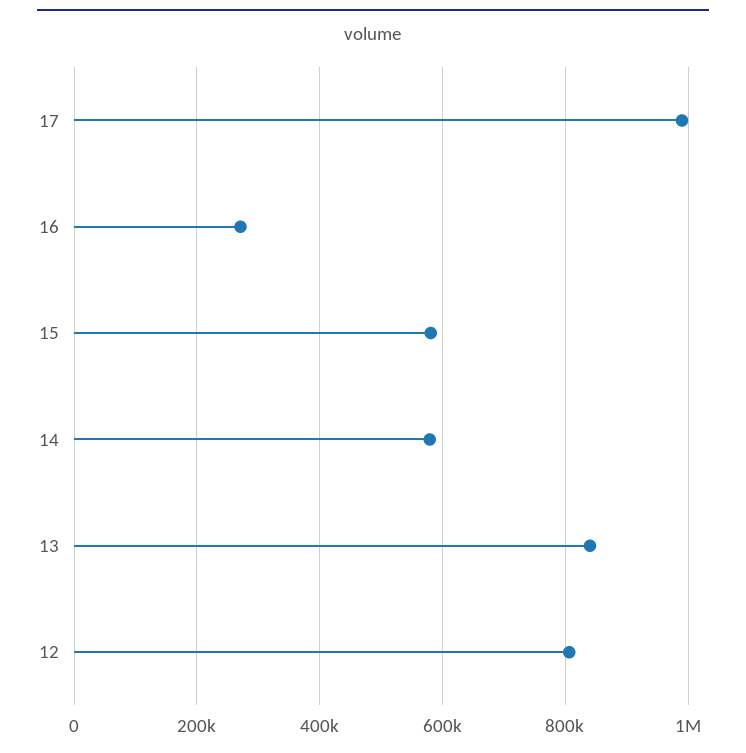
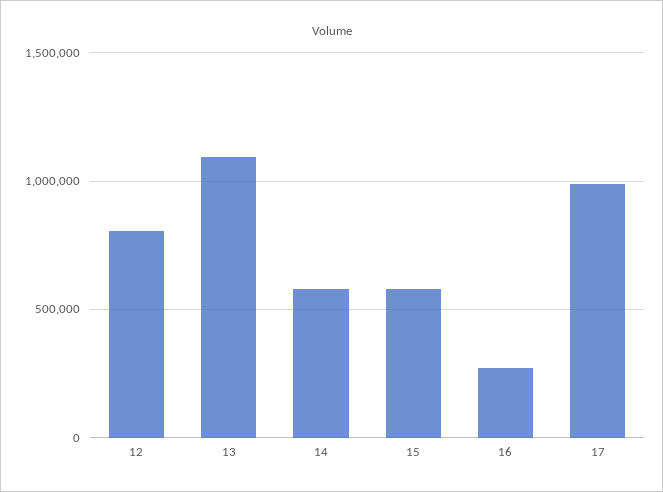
13: 840000 -> 1100000

